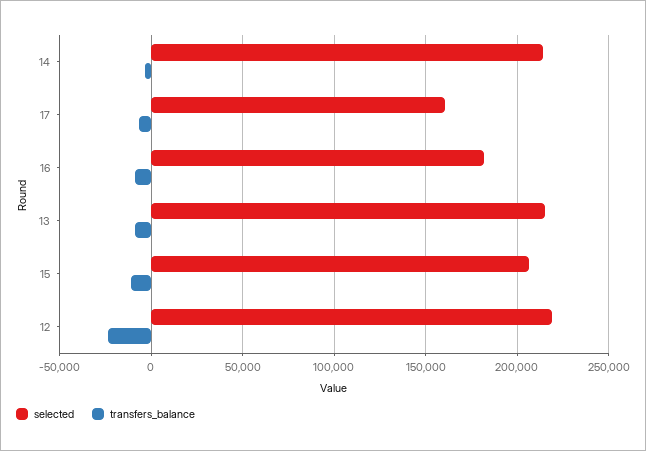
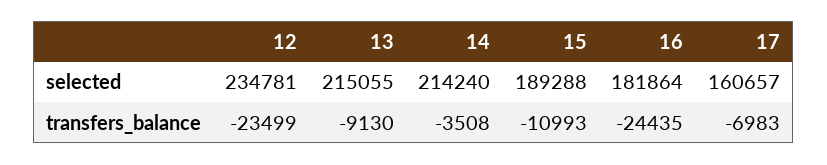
transfers_balance, 16: -10000 -> -24435
selected, 15: 205000 -> 189288
selected, 12: 220000 -> 234781

